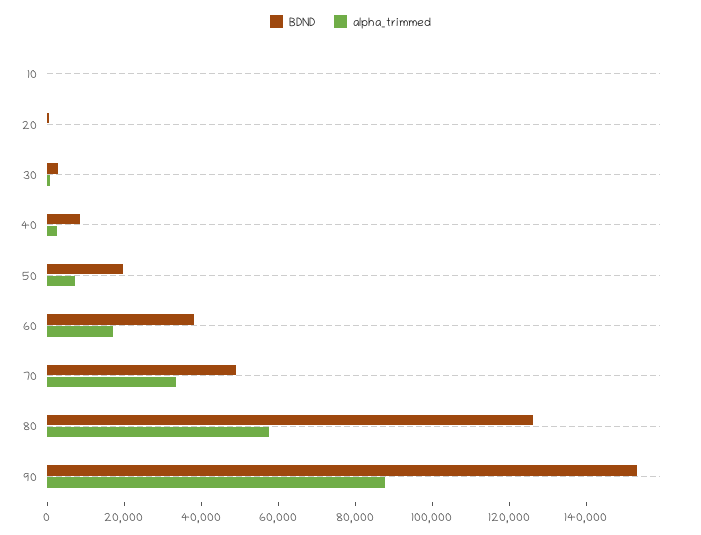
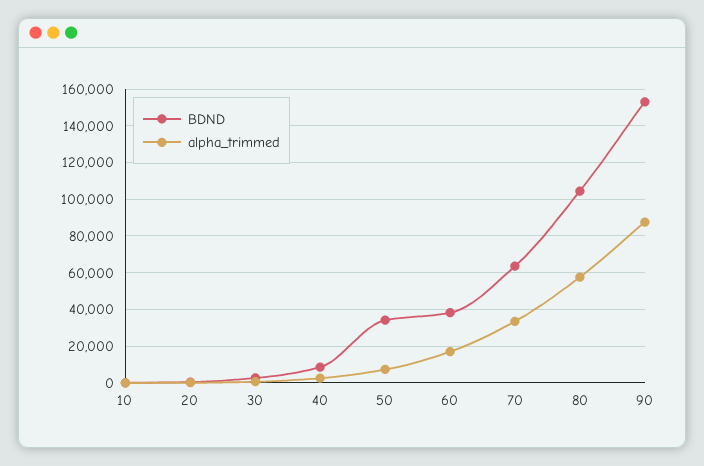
BDND, 50: 20000 -> 35000
BDND, 70: 50000 -> 65000
BDND, 80: 125000 -> 105000

